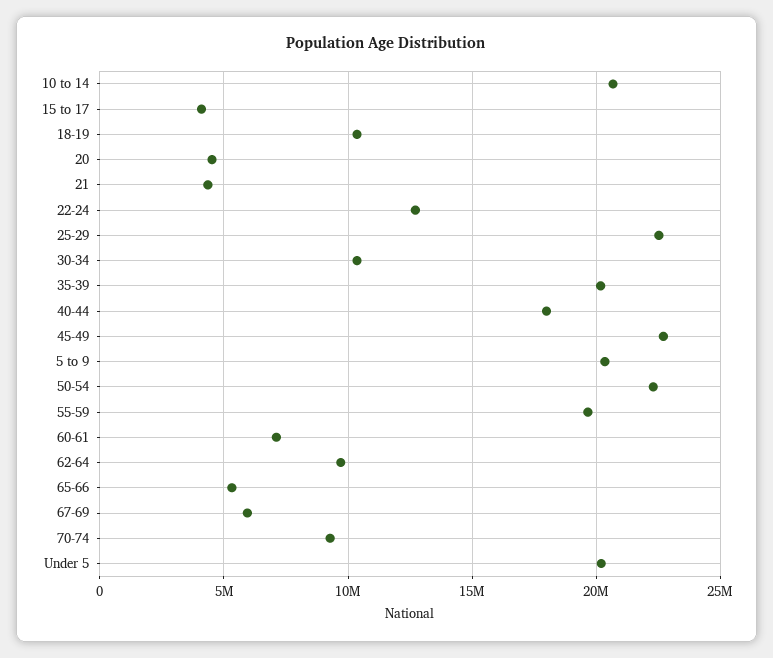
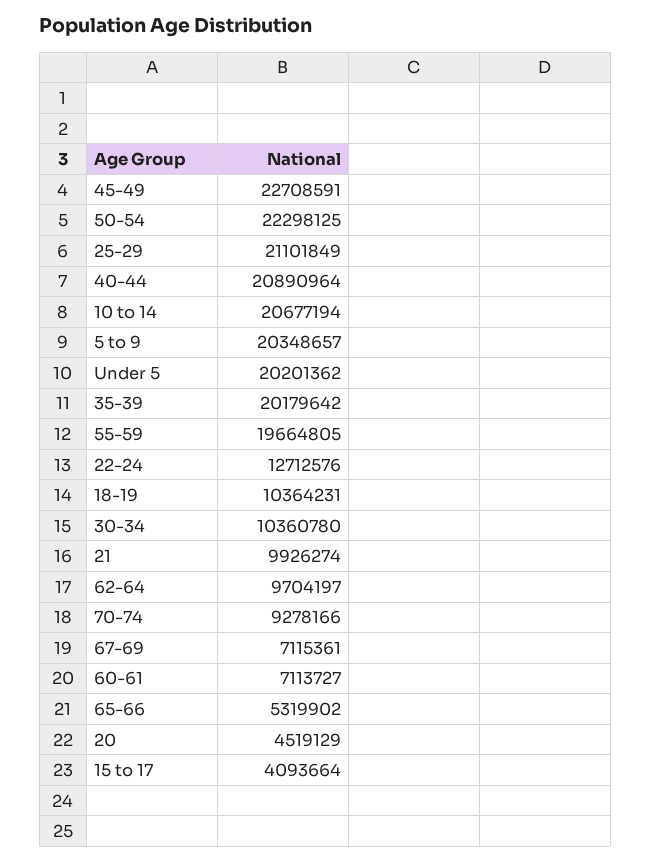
21: 4500000 -> 9926274
25-29: 22500000 -> 21101849
40-44: 18000000 -> 20890964
67-69: 6000000 -> 7115361

